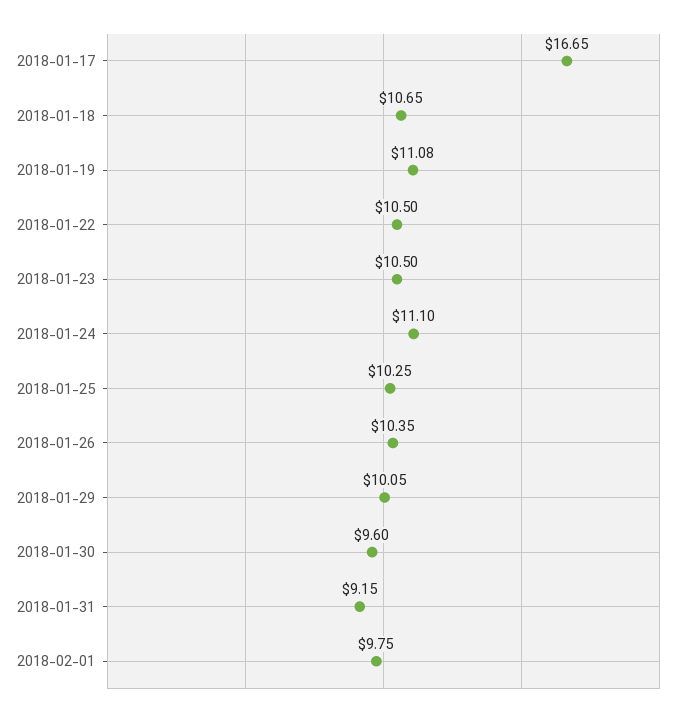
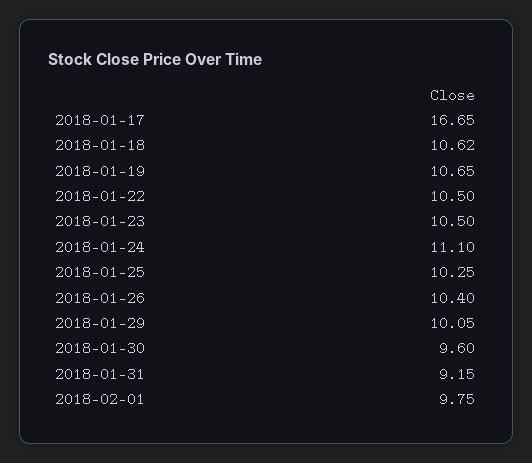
2018-01-18: 10.65 -> 10.62
2018-01-19: 11.08 -> 10.65
2018-01-26: 10.35 -> 10.4

